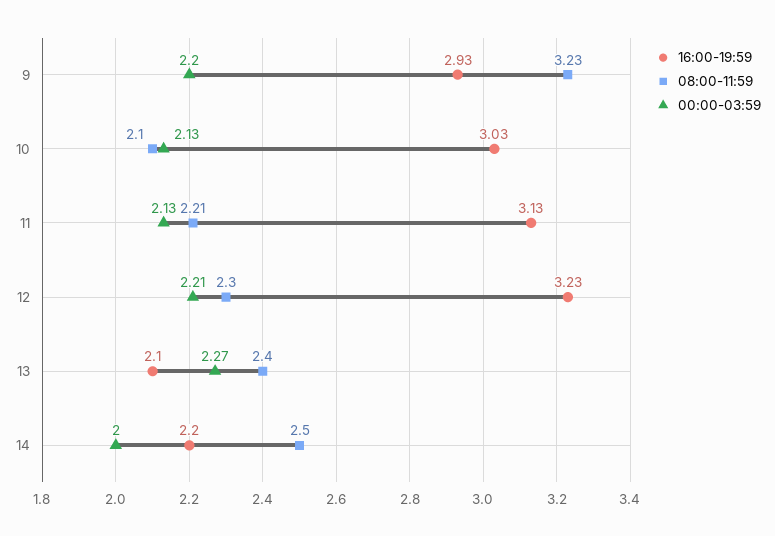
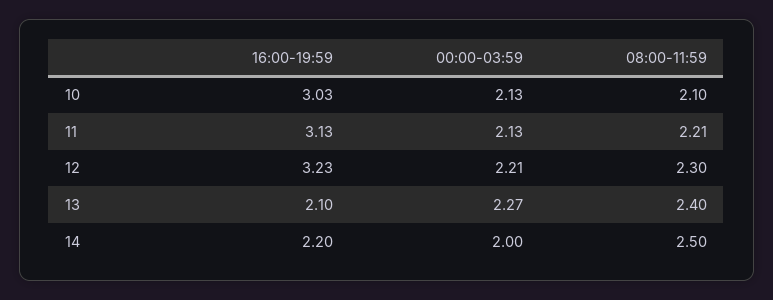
16:00-19:59, 9: 2.93 -> none
08:00-11:59, 9: 3.23 -> none
00:00-03:59, 9: 2.2 -> none

